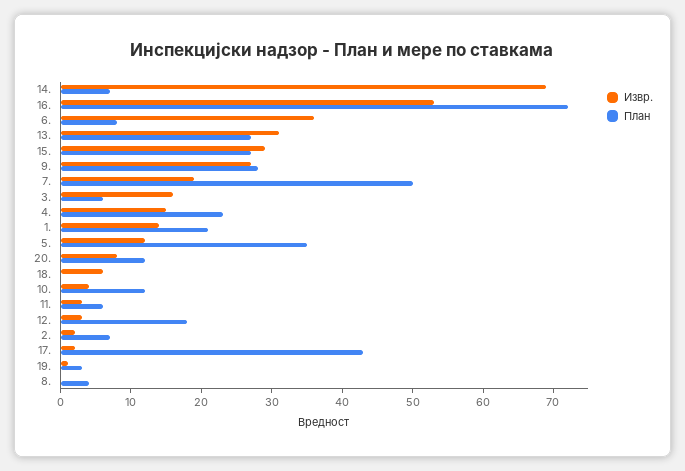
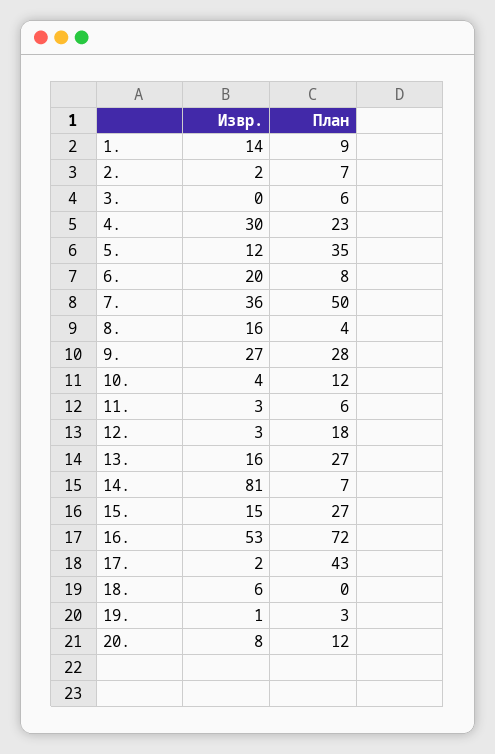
Извр., 14.: 70 -> 81
Извр., 6.: 35 -> 20
Извр., 13.: 30 -> 16
Извр., 15.: 30 -> 15
Извр., 7.: 20 -> 36
Извр., 3.: 15 -> 0
Извр., 4.: 15 -> 30
План, 1.: 20 -> 9
Извр., 8.: 0 -> 16

